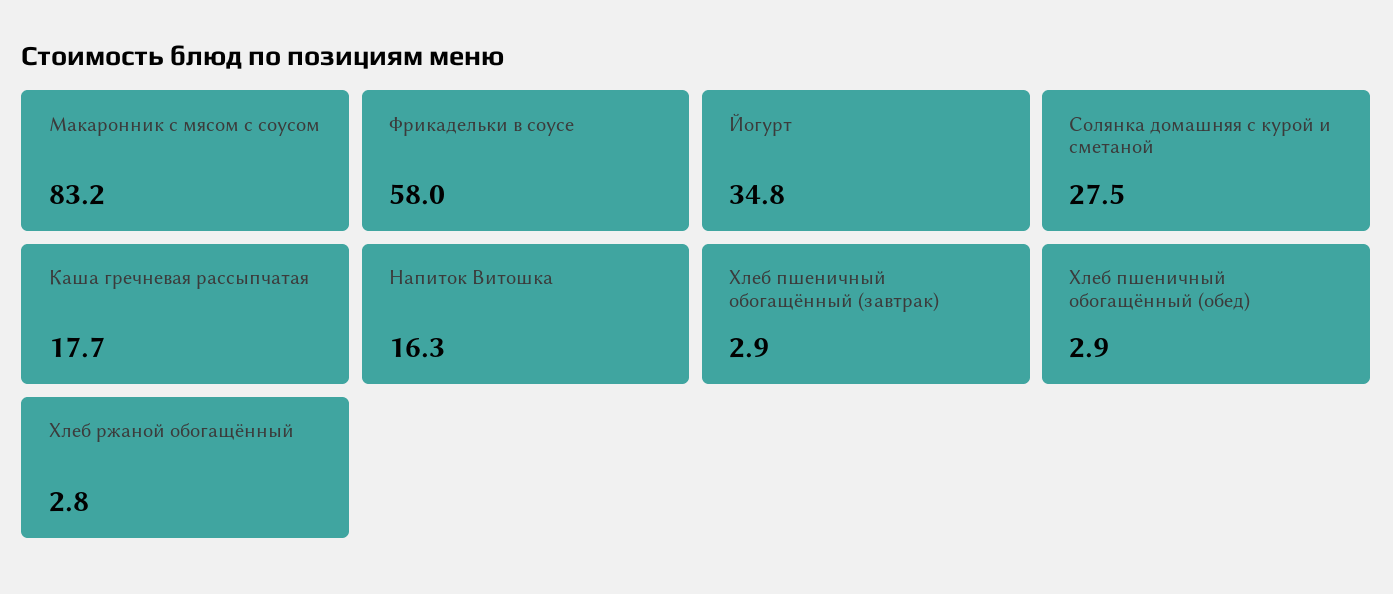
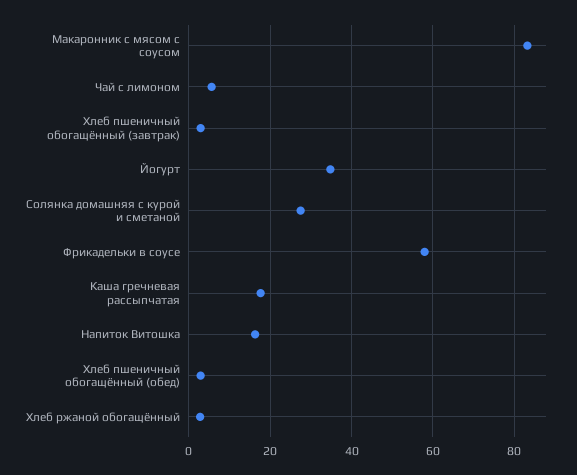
Чай с лимоном: none -> 6

